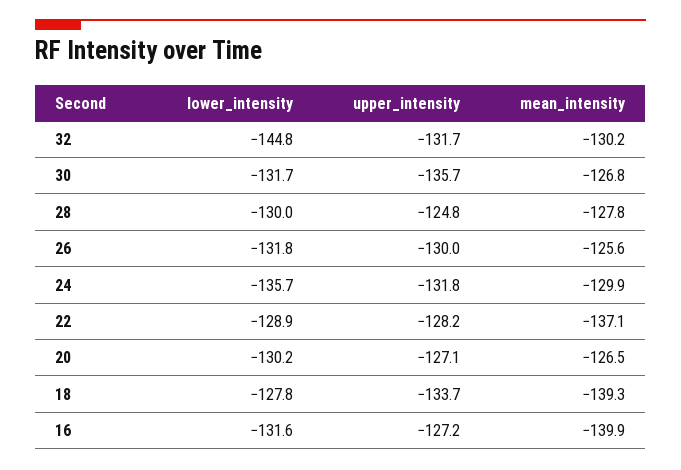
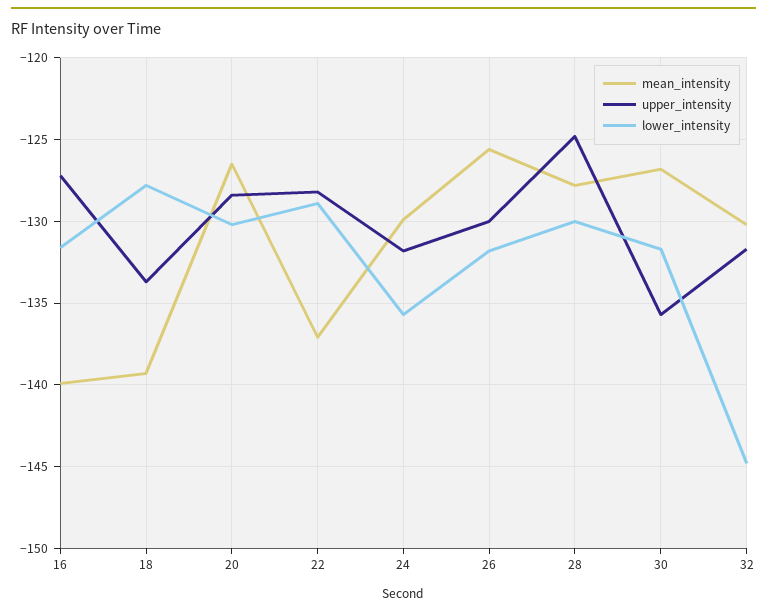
upper_intensity, 20: -127.1 -> -128.5

